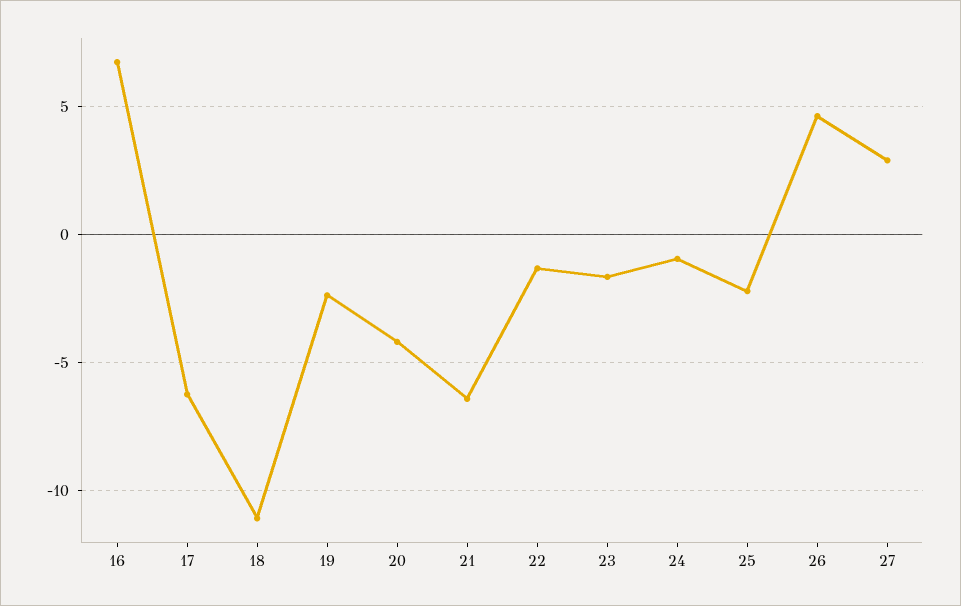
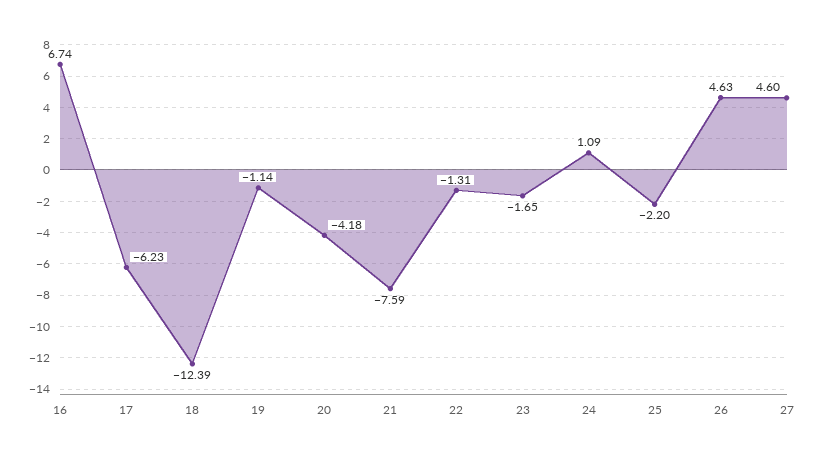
18: -11 -> -12.39
19: -2.5 -> -1.14
21: -6.5 -> -7.59
24: -1 -> 1.09
27: 3 -> 4.6

